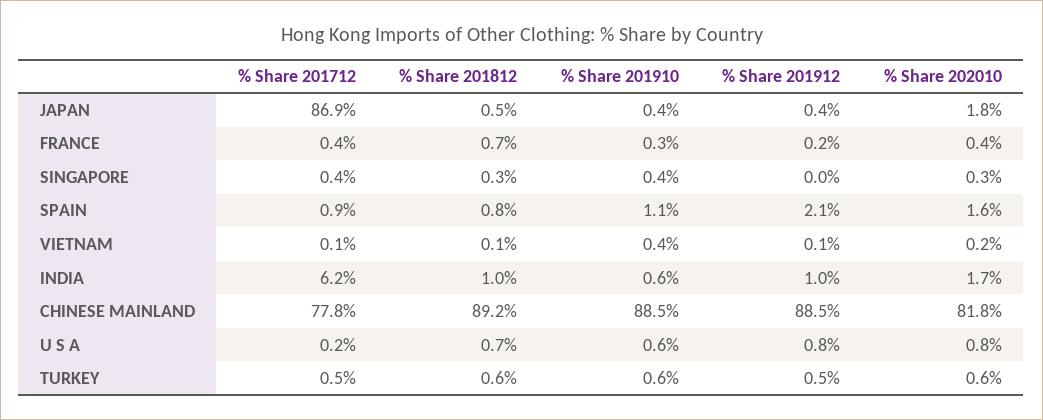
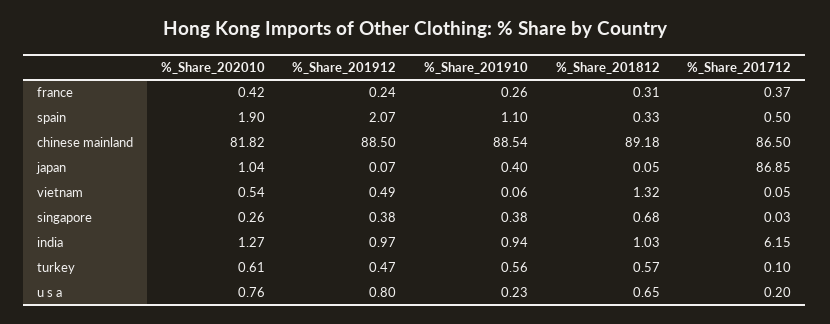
% Share 201812, JAPAN: 0.5 -> 0.05
% Share 201912, JAPAN: 0.4 -> 0.07
% Share 202010, JAPAN: 1.8 -> 1.04
% Share 201812, FRANCE: 0.7 -> 0.31
% Share 201712, SINGAPORE: 0.4 -> 0.03
% Share 201812, SINGAPORE: 0.3 -> 0.68
% Share 201912, SINGAPORE: 0 -> 0.38
% Share 201712, SPAIN: 0.9 -> 0.5
% Share 201812, SPAIN: 0.8 -> 0.33
% Share 202010, SPAIN: 1.6 -> 1.9
% Share 201812, VIETNAM: 0.1 -> 1.32
% Share 201910, VIETNAM: 0.4 -> 0.06
% Share 201912, VIETNAM: 0.1 -> 0.49
% Share 202010, VIETNAM: 0.2 -> 0.54
% Share 201910, INDIA: 0.6 -> 0.94
% Share 202010, INDIA: 1.7 -> 1.27
% Share 201712, CHINESE MAINLAND: 77.8 -> 86.5
% Share 201910, U S A: 0.6 -> 0.23
% Share 201712, TURKEY: 0.5 -> 0.1

